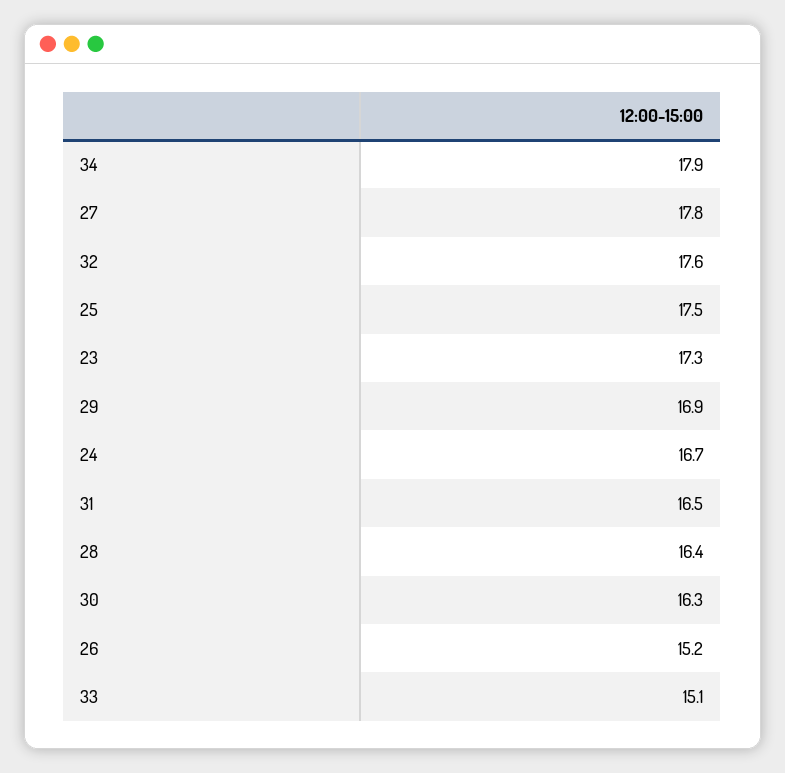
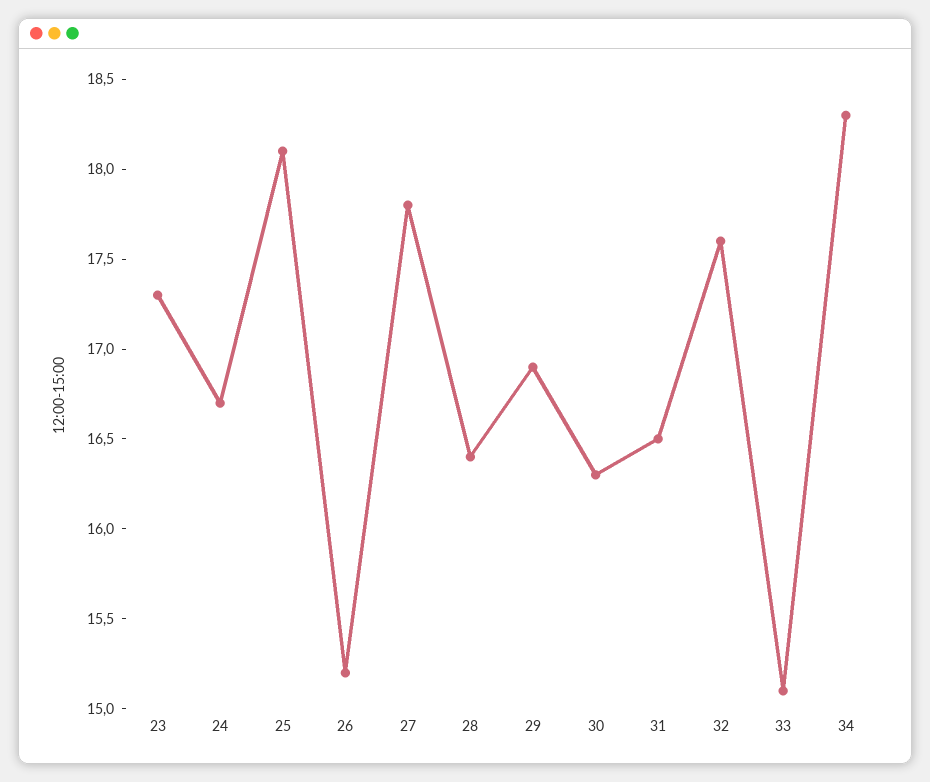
34: 17.9 -> 18.3
25: 17.5 -> 18.1

